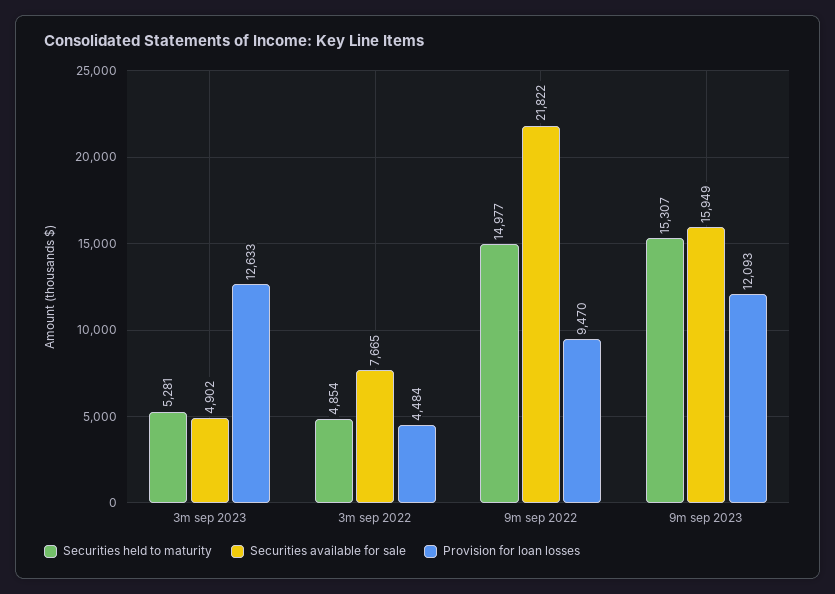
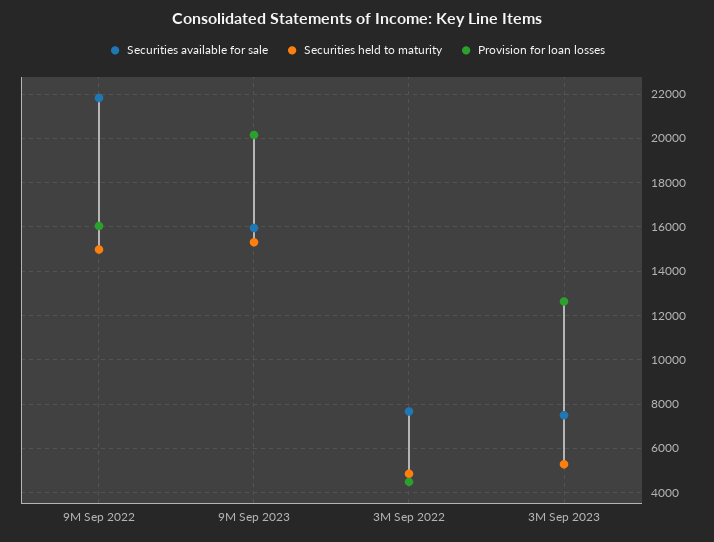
Securities available for sale, 3m sep 2023: 4902 -> 7500
Provision for loan losses, 9m sep 2022: 9470 -> 16000
Provision for loan losses, 9m sep 2023: 12093 -> 20000

